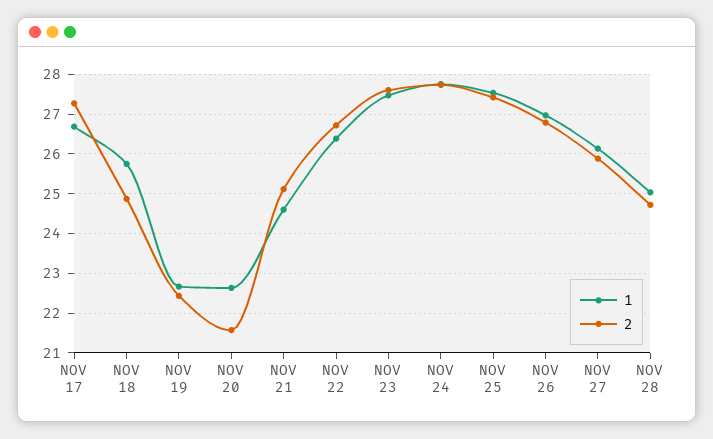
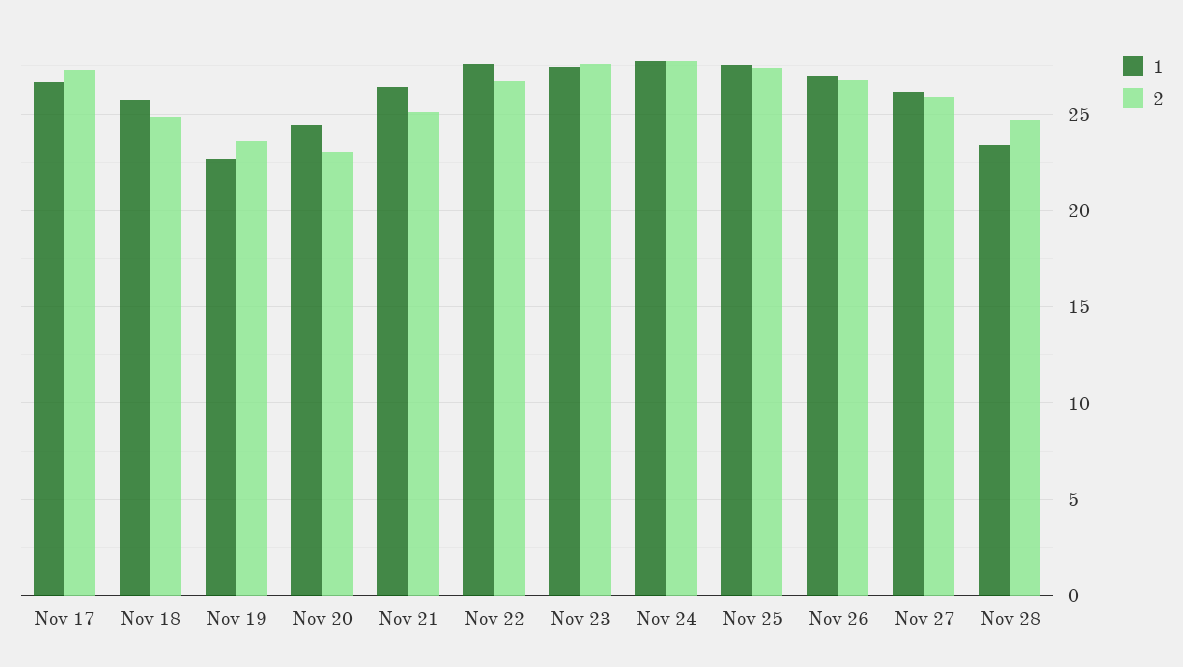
2, NOV 19: 22.4 -> 23.5
1, NOV 20: 22.6 -> 24.5
2, NOV 20: 21.6 -> 23
1, NOV 21: 24.6 -> 26.5
1, NOV 22: 26.4 -> 27.5
1, NOV 28: 25 -> 23.5

